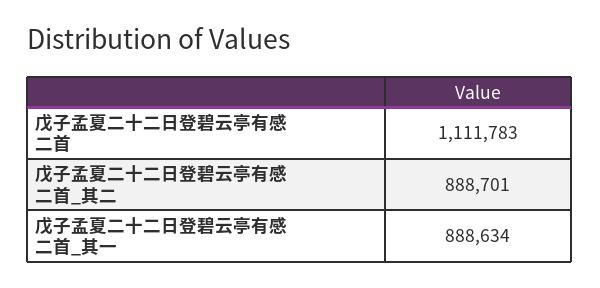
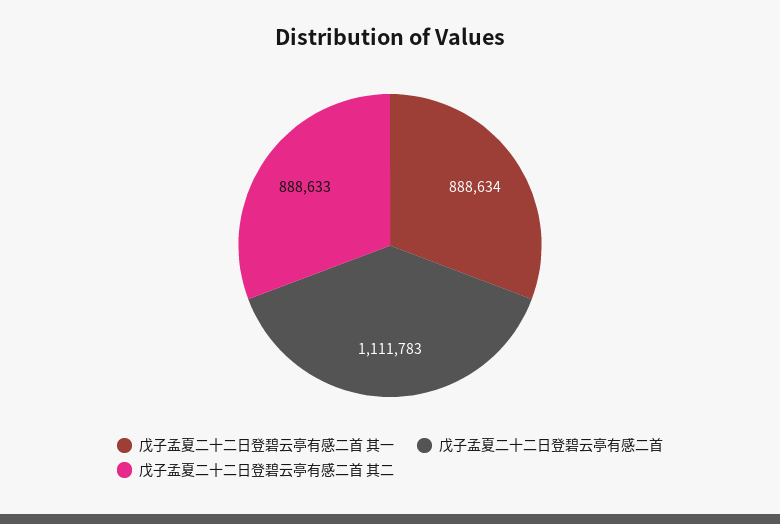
戊子孟夏二十二日登碧云亭有感二首_其二: 888701 -> 888633

